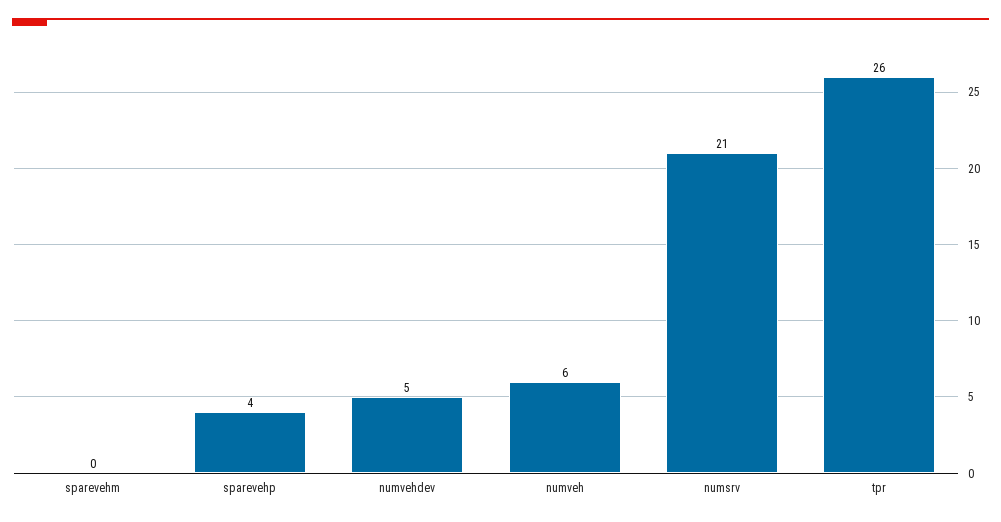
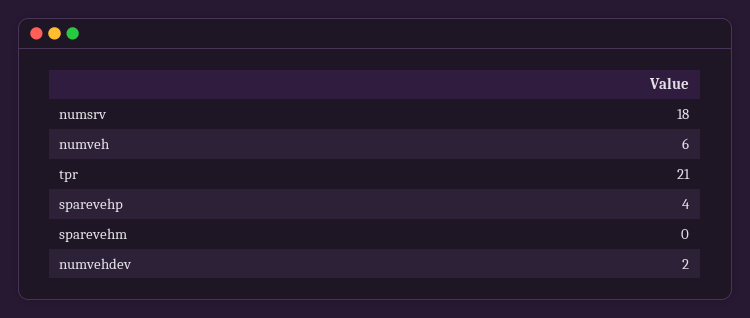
numvehdev: 5 -> 2
numsrv: 21 -> 18
tpr: 26 -> 21

